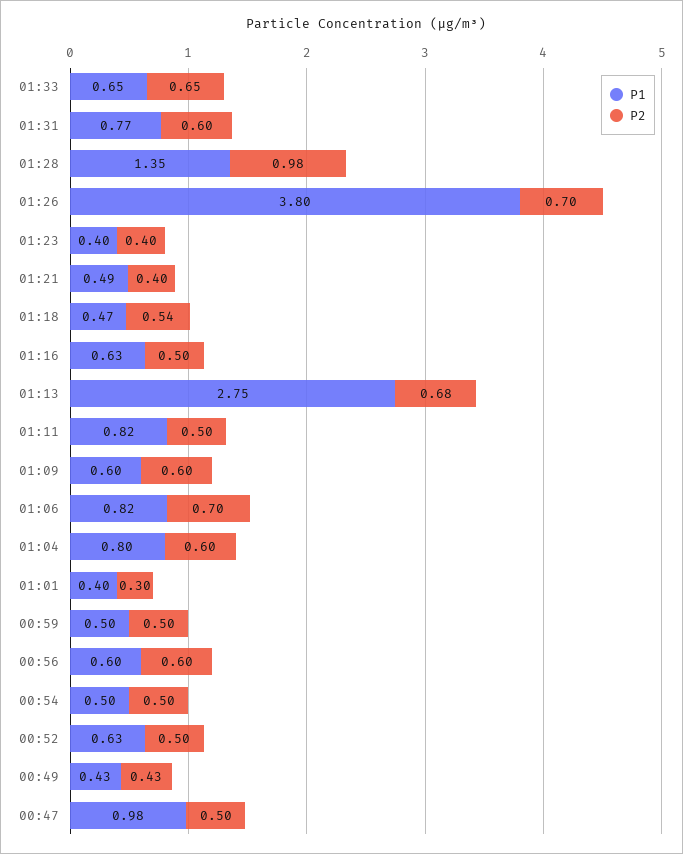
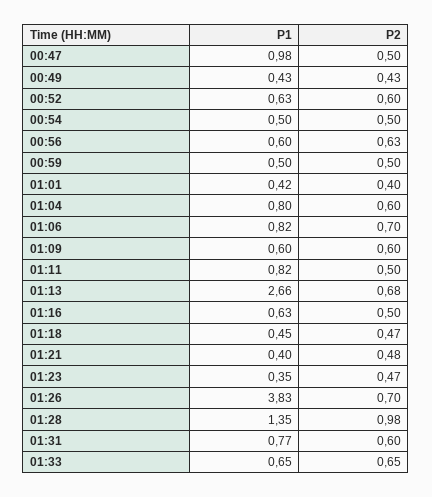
P1, 01:26: 3.8 -> 3.83
P1, 01:23: 0.4 -> 0.35
P2, 01:23: 0.4 -> 0.47
P1, 01:21: 0.49 -> 0.4
P2, 01:21: 0.4 -> 0.48
P1, 01:18: 0.47 -> 0.45
P2, 01:18: 0.54 -> 0.47
P1, 01:13: 2.75 -> 2.66
P1, 01:01: 0.4 -> 0.42
P2, 01:01: 0.3 -> 0.4
P2, 00:56: 0.6 -> 0.63
P2, 00:52: 0.5 -> 0.6

